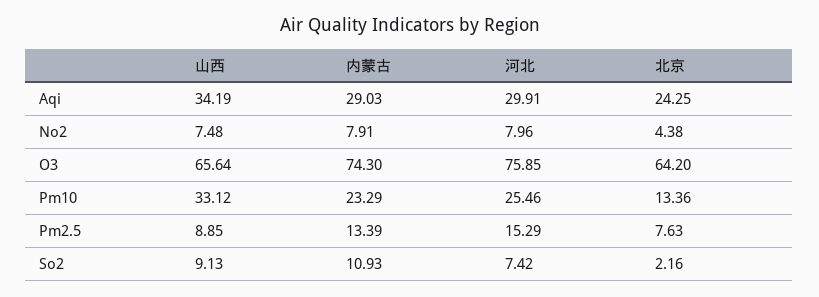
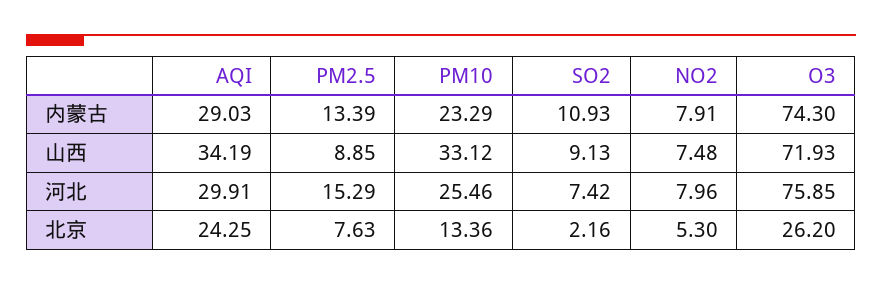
北京, No2: 4.38 -> 5.3
山西, O3: 65.64 -> 71.93
北京, O3: 64.2 -> 26.2

